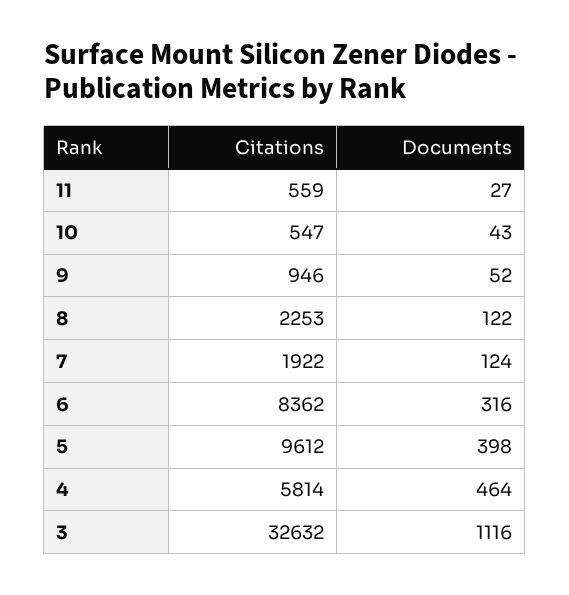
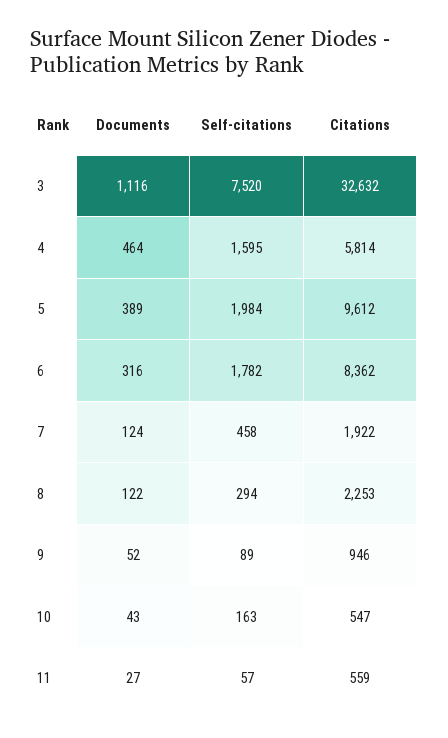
Documents, 5: 398 -> 389
Self-citations, 3: none -> 7520
Self-citations, 4: none -> 1595
Self-citations, 5: none -> 1984
Self-citations, 6: none -> 1782
Self-citations, 7: none -> 458
Self-citations, 8: none -> 294
Self-citations, 9: none -> 89
Self-citations, 10: none -> 163
Self-citations, 11: none -> 57

